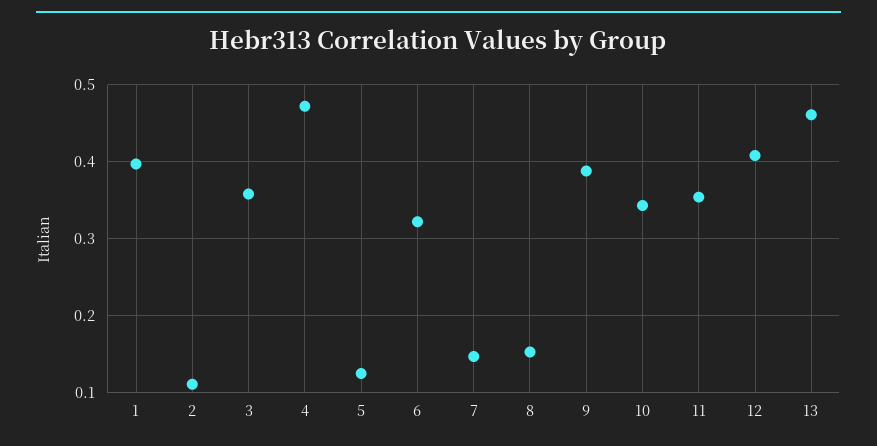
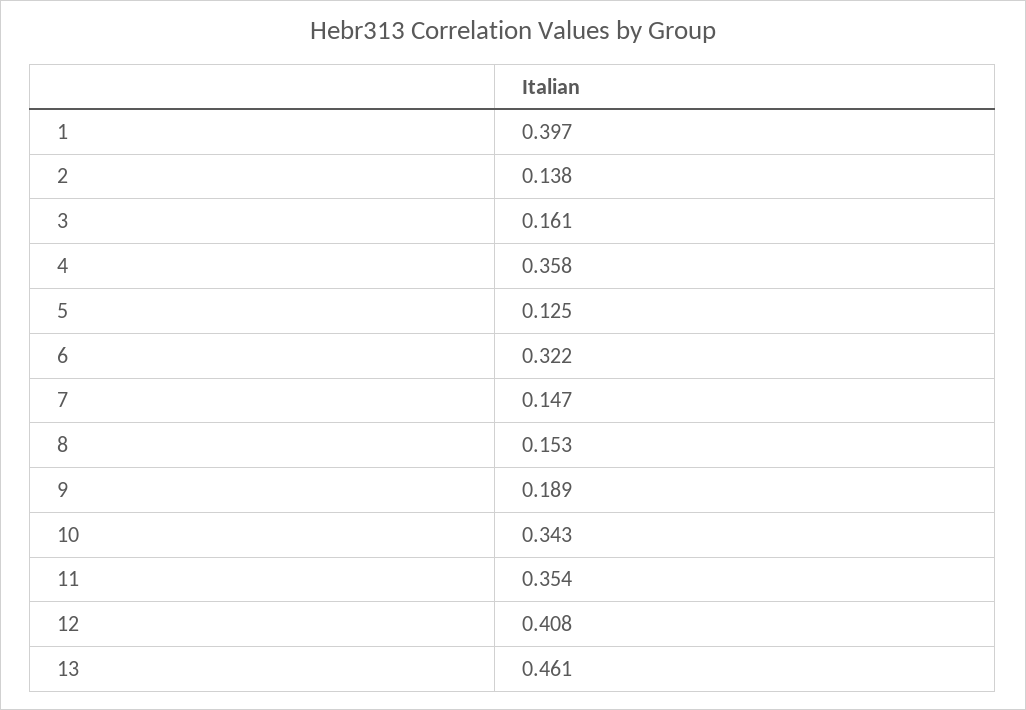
2: 0.11 -> 0.138
3: 0.36 -> 0.161
4: 0.47 -> 0.358
9: 0.39 -> 0.189

